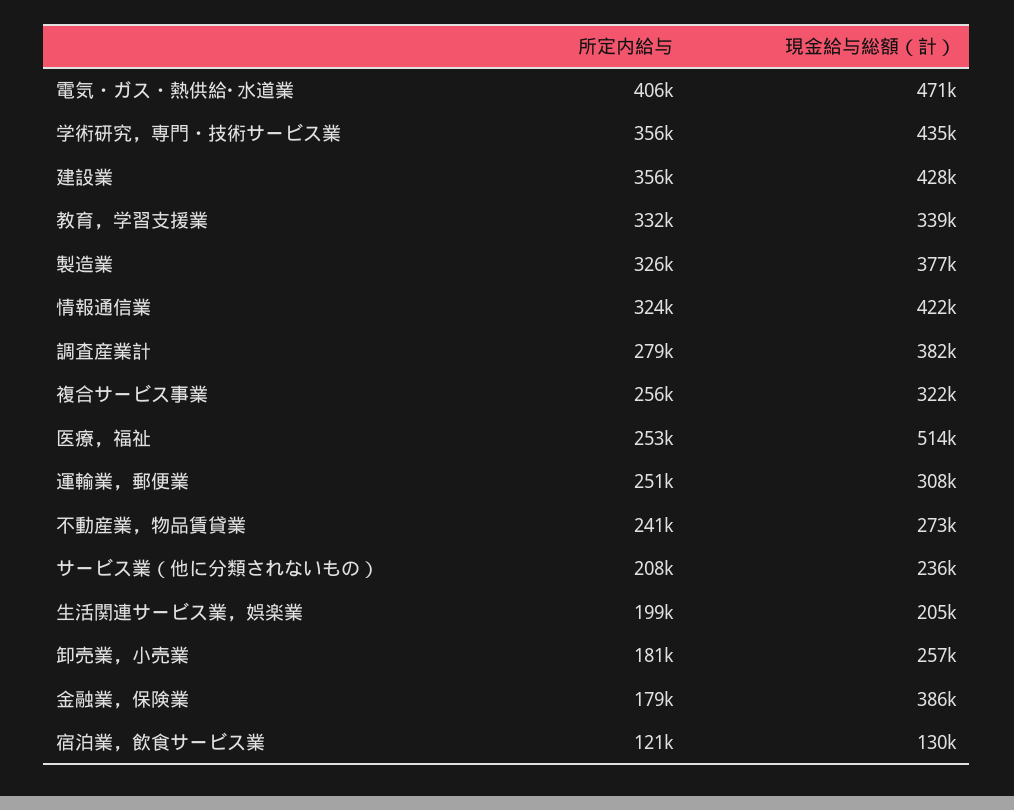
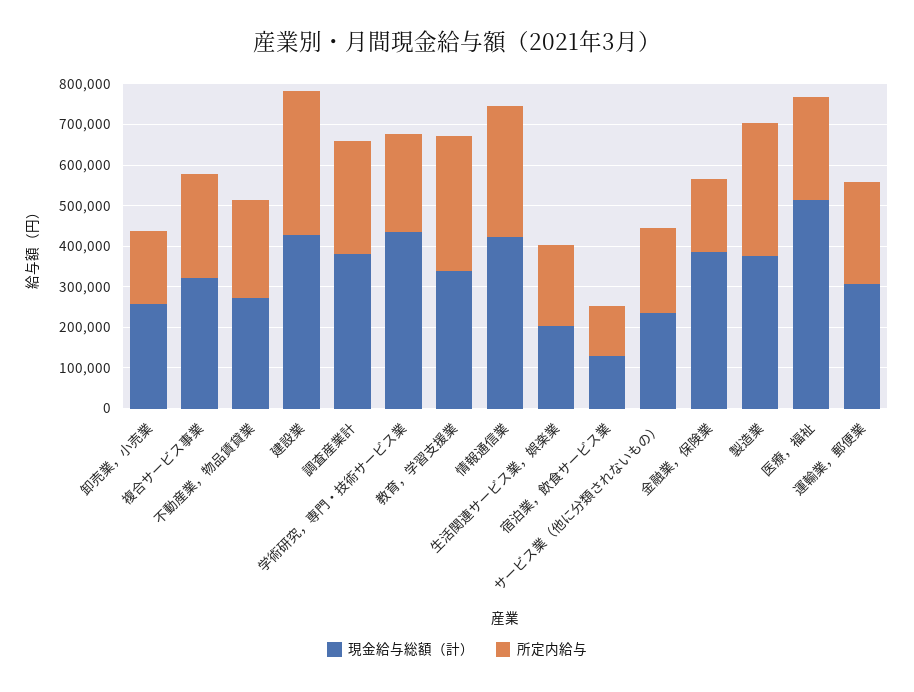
所定内給与, 電気・ガス・熱供給･水道業: 406000 -> none
現金給与総額（計）, 電気・ガス・熱供給･水道業: 471000 -> none
所定内給与, 学術研究，専門・技術サービス業: 356000 -> 240000

